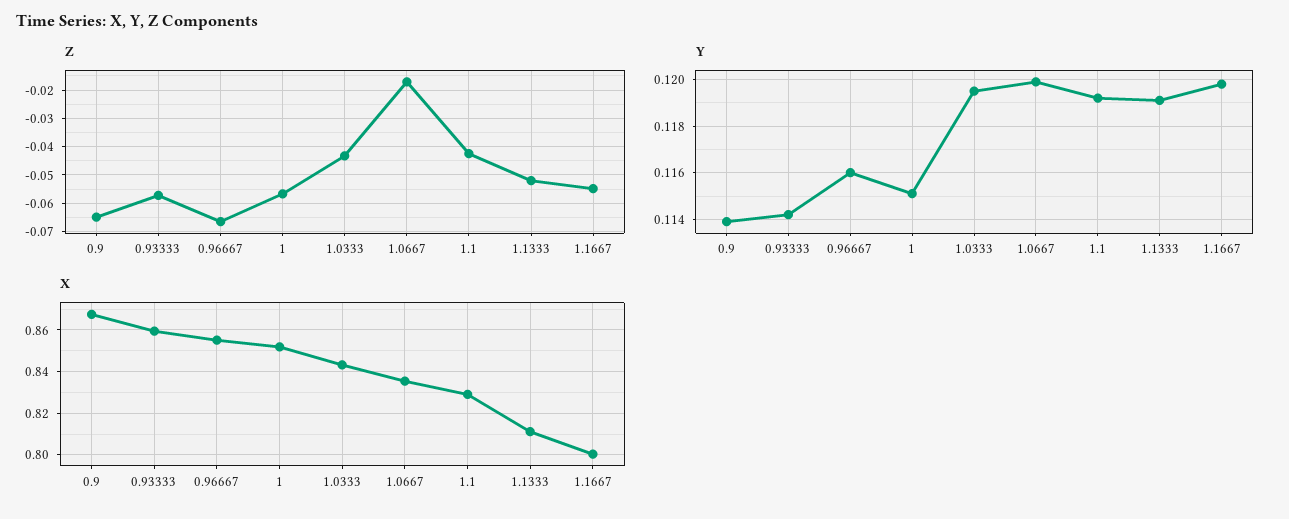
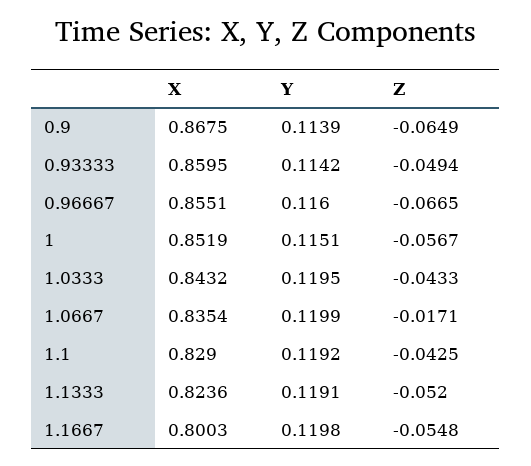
Z, 0.93333: -0.0575 -> -0.0494
X, 1.1333: 0.81 -> 0.8236

